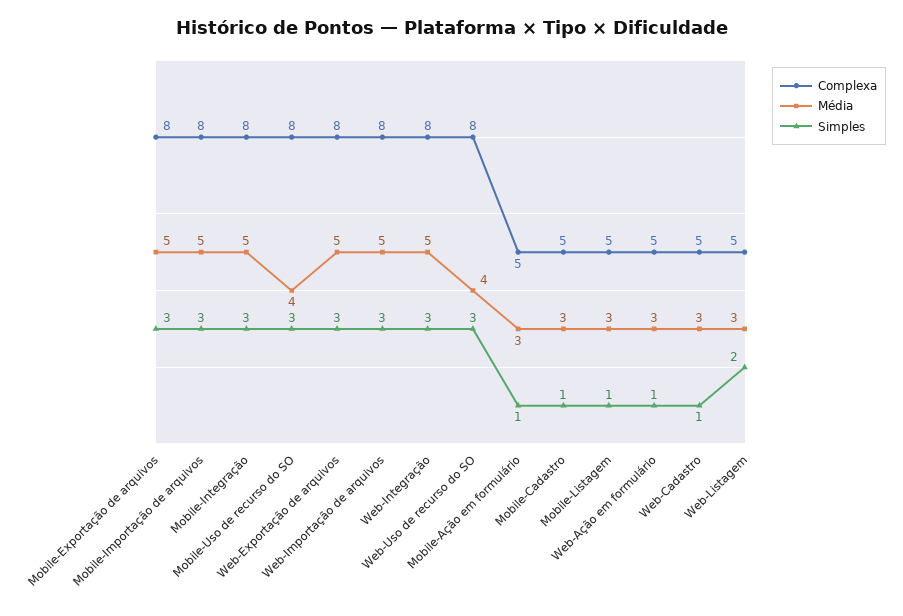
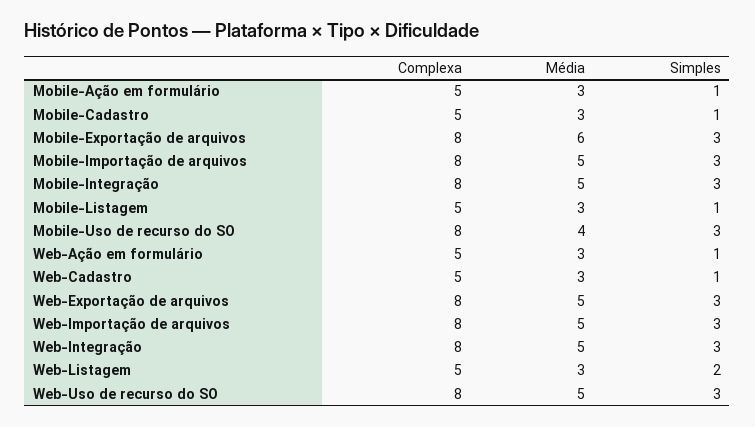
Média, Mobile-Exportação de arquivos: 5 -> 6
Média, Web-Uso de recurso do SO: 4 -> 5

